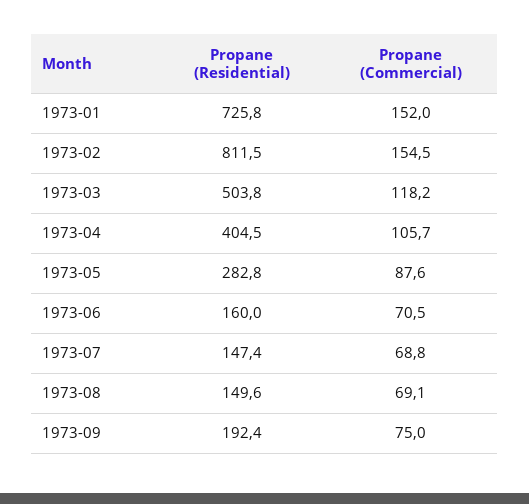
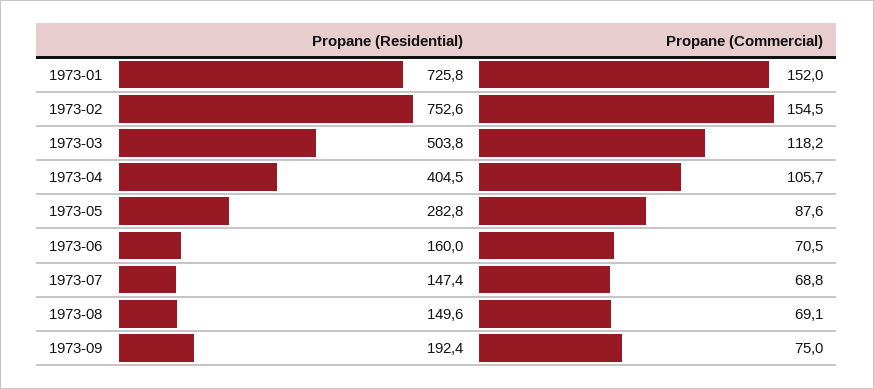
Propane (Residential), 1973-02: 811.5 -> 752.6

